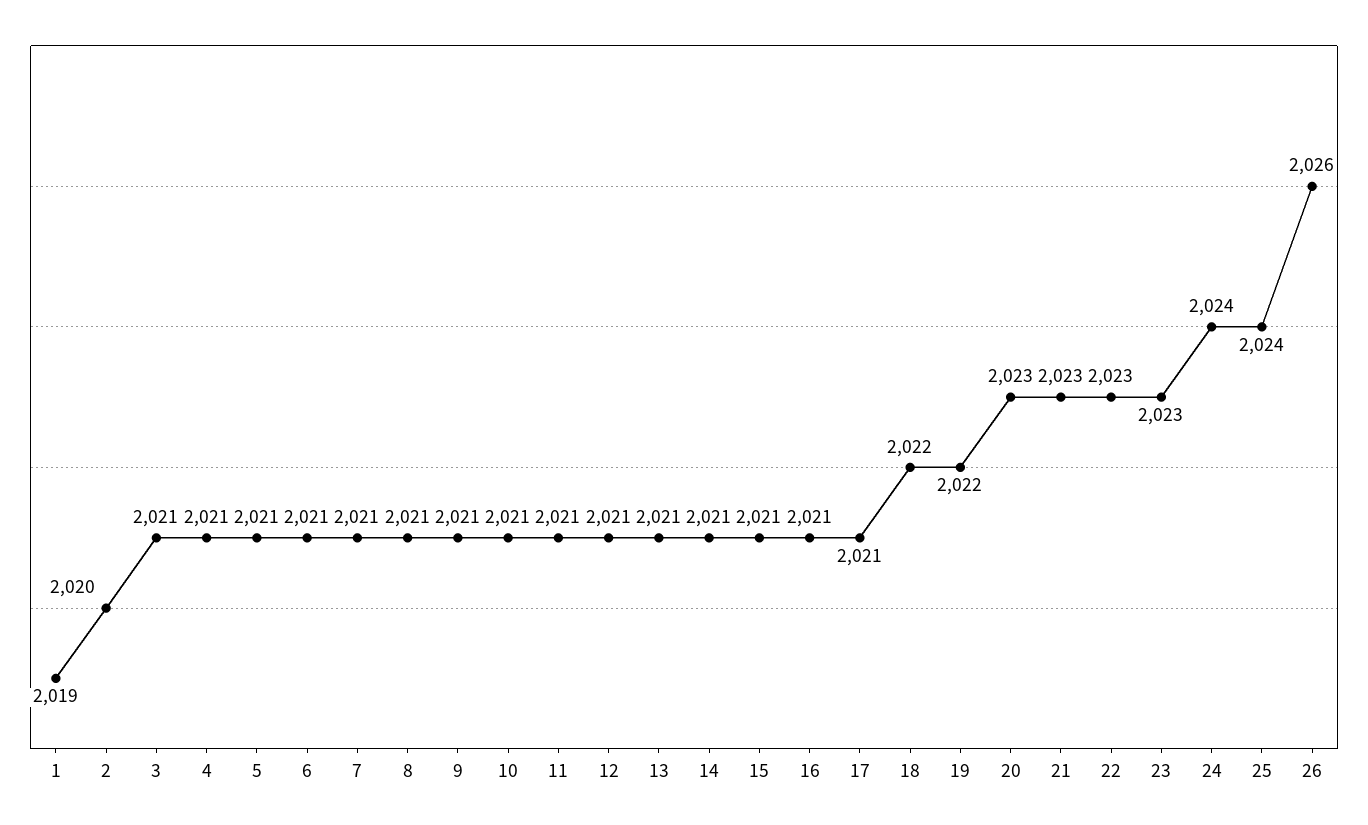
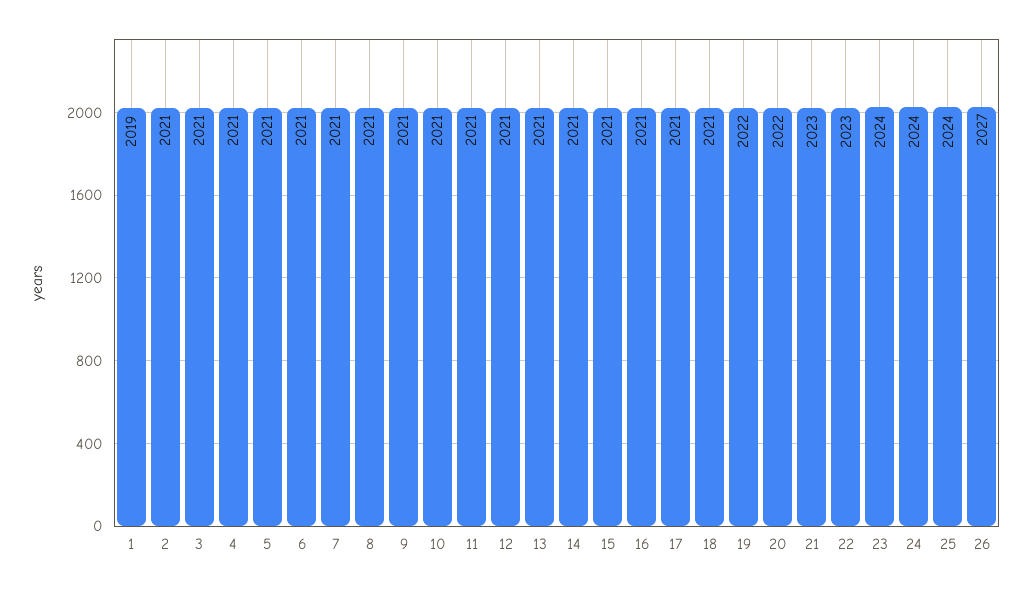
2: 2020 -> 2021
18: 2022 -> 2021
20: 2023 -> 2022
23: 2023 -> 2024
26: 2026 -> 2027

